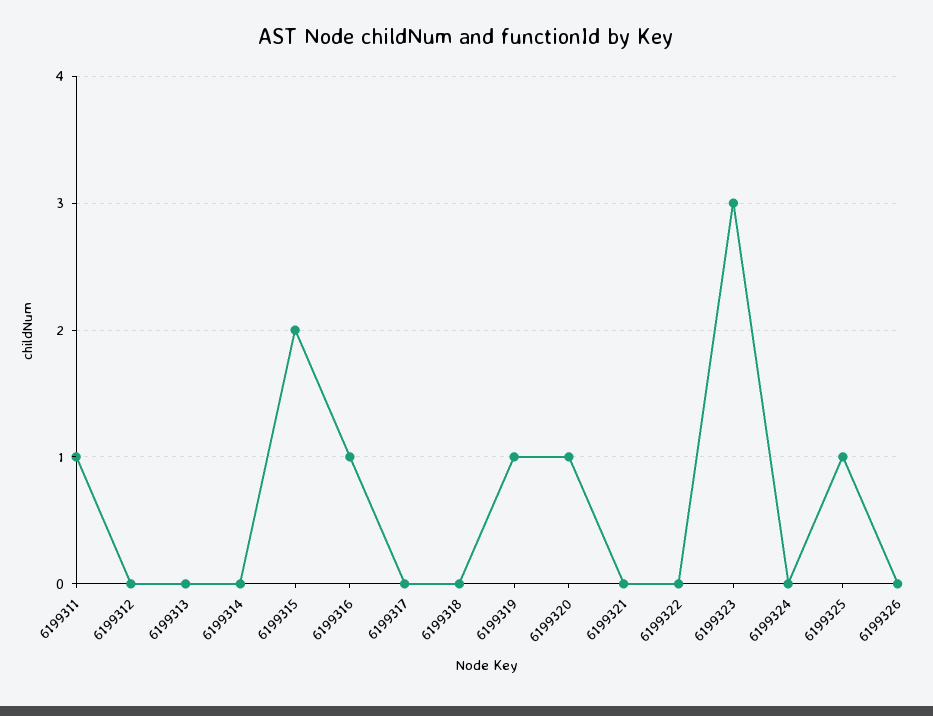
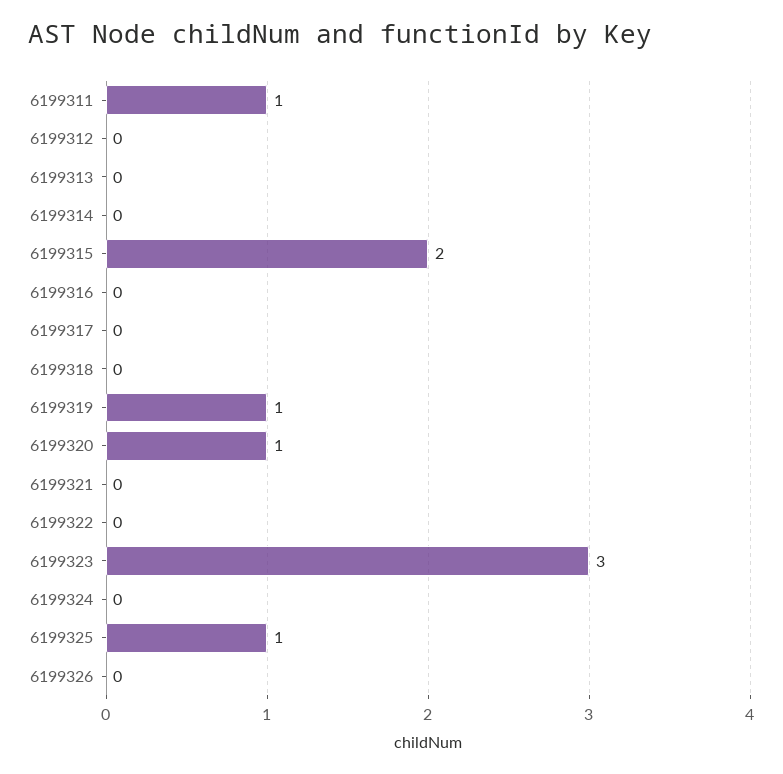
6199316: 1 -> 0

